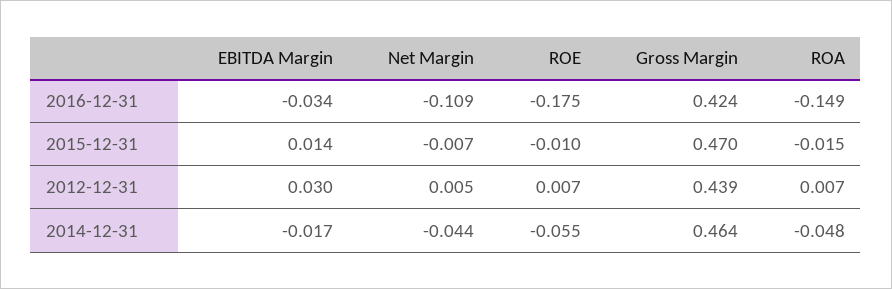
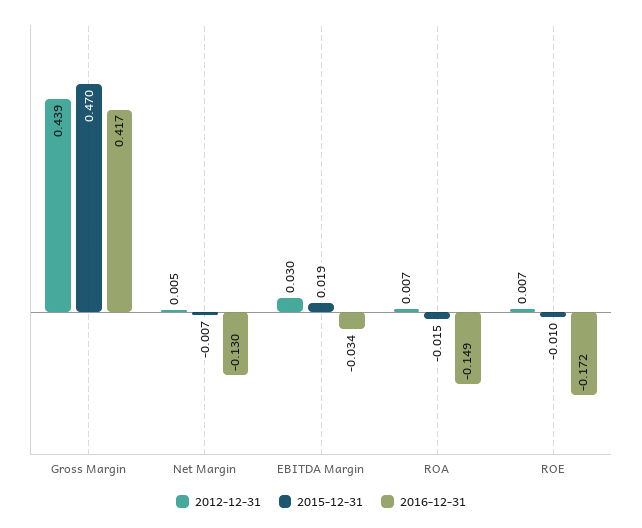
2016-12-31, Net Margin: -0.109 -> -0.13
2016-12-31, ROE: -0.175 -> -0.172
2016-12-31, Gross Margin: 0.424 -> 0.417
2015-12-31, EBITDA Margin: 0.014 -> 0.019
2014-12-31, EBITDA Margin: -0.017 -> none
2014-12-31, Net Margin: -0.044 -> none
2014-12-31, ROE: -0.055 -> none
2014-12-31, Gross Margin: 0.464 -> none
2014-12-31, ROA: -0.048 -> none

